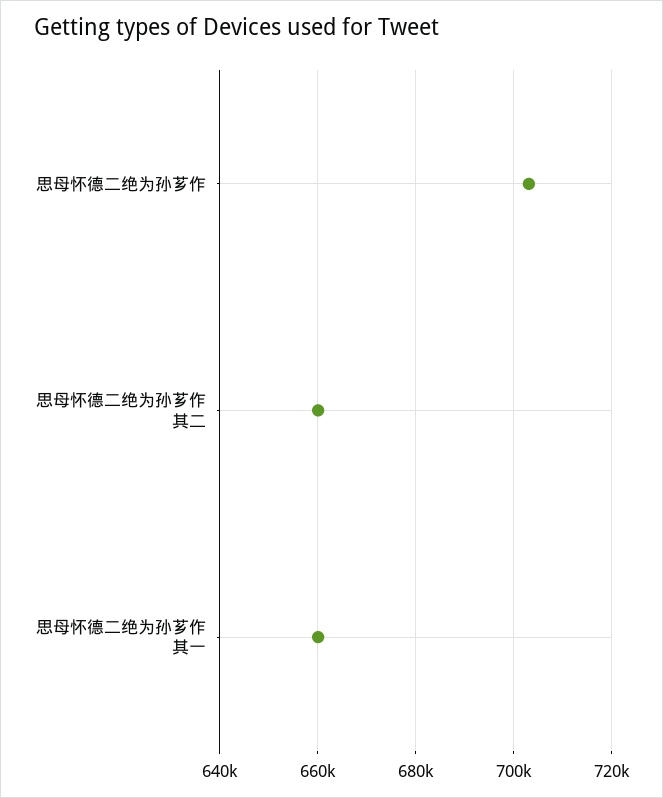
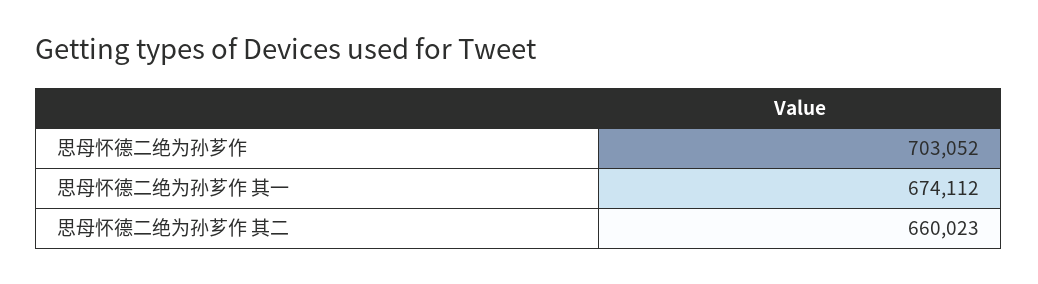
思母怀德二绝为孙芗作 其一: 660000 -> 674112

